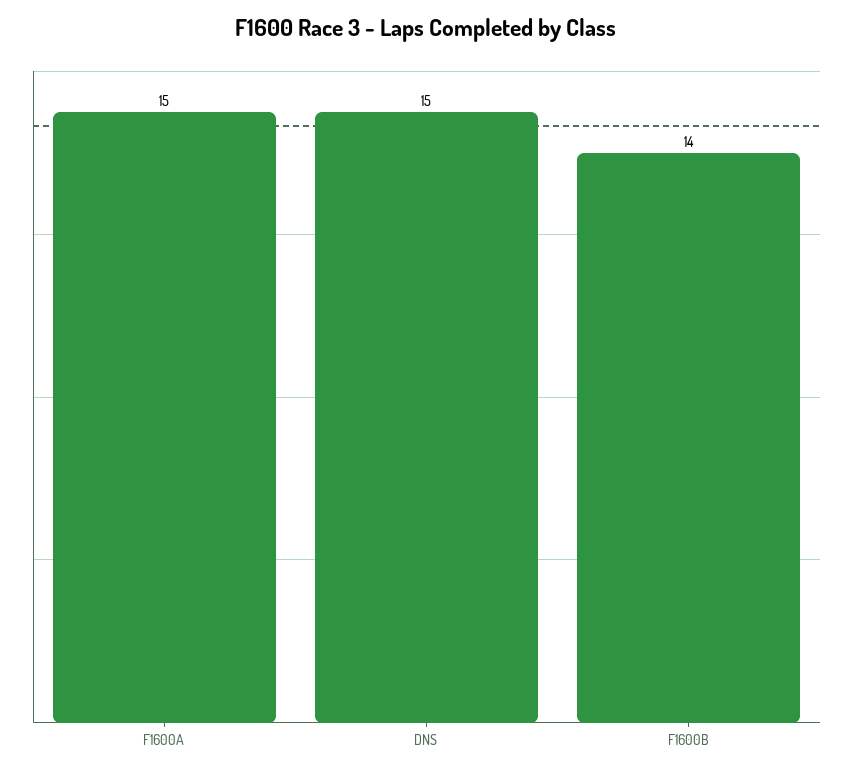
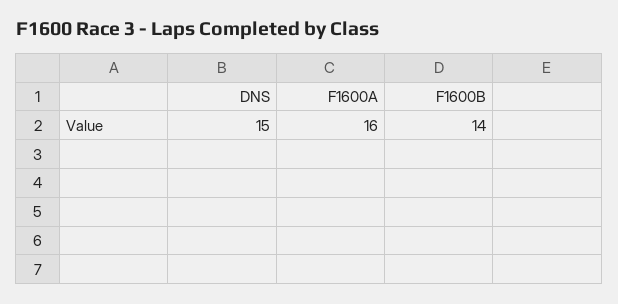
F1600A: 15 -> 16

